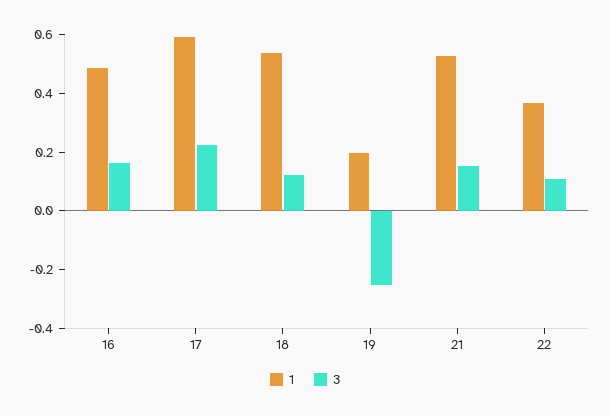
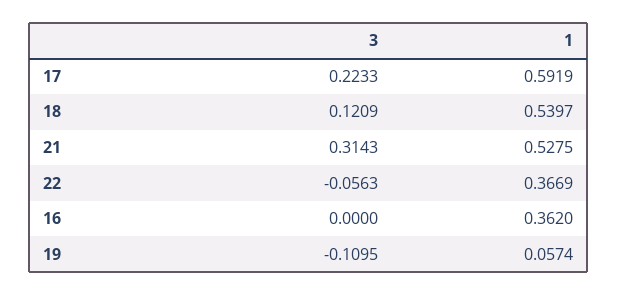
1, 16: 0.5 -> 0.362
3, 16: 0.15 -> 0
1, 19: 0.2 -> 0.0574
3, 19: -0.25 -> -0.1095
3, 21: 0.15 -> 0.3143
3, 22: 0.1 -> -0.0563

